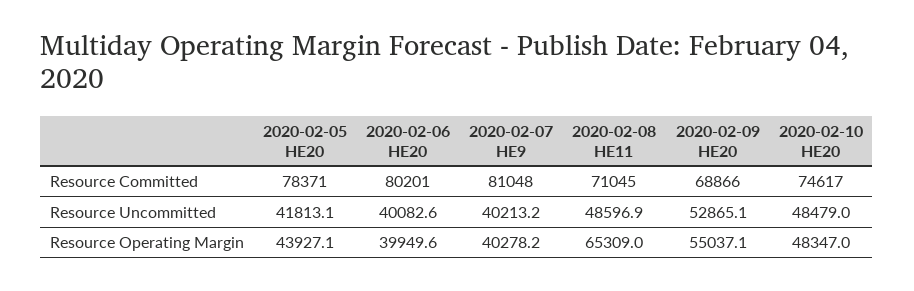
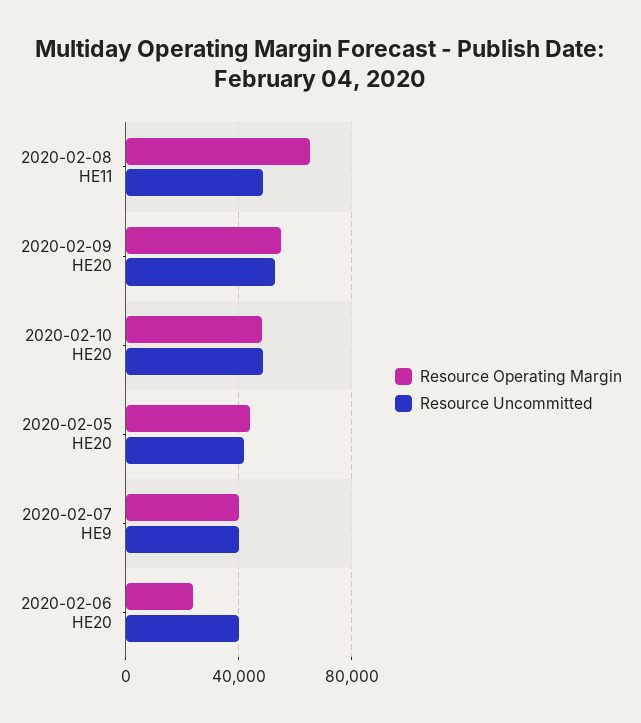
Resource Committed, 2020-02-05 HE20: 78371 -> none
Resource Committed, 2020-02-06 HE20: 80201 -> none
Resource Committed, 2020-02-07 HE9: 81048 -> none
Resource Committed, 2020-02-08 HE11: 71045 -> none
Resource Committed, 2020-02-09 HE20: 68866 -> none
Resource Committed, 2020-02-10 HE20: 74617 -> none
Resource Operating Margin, 2020-02-06 HE20: 39949.6 -> 25000

